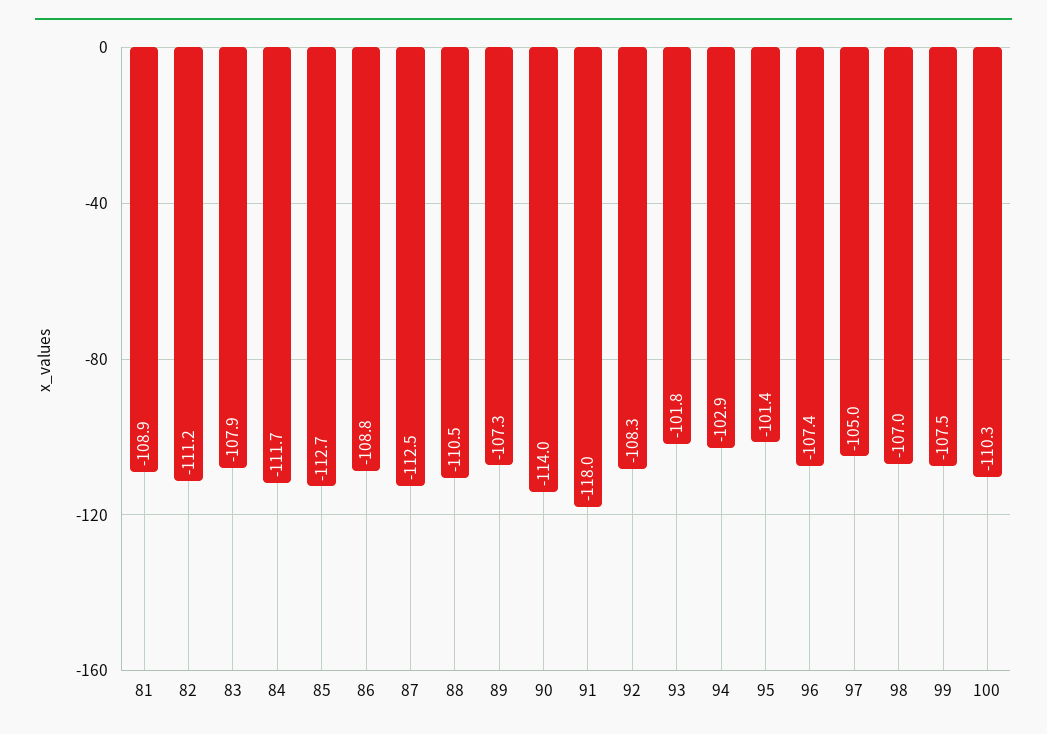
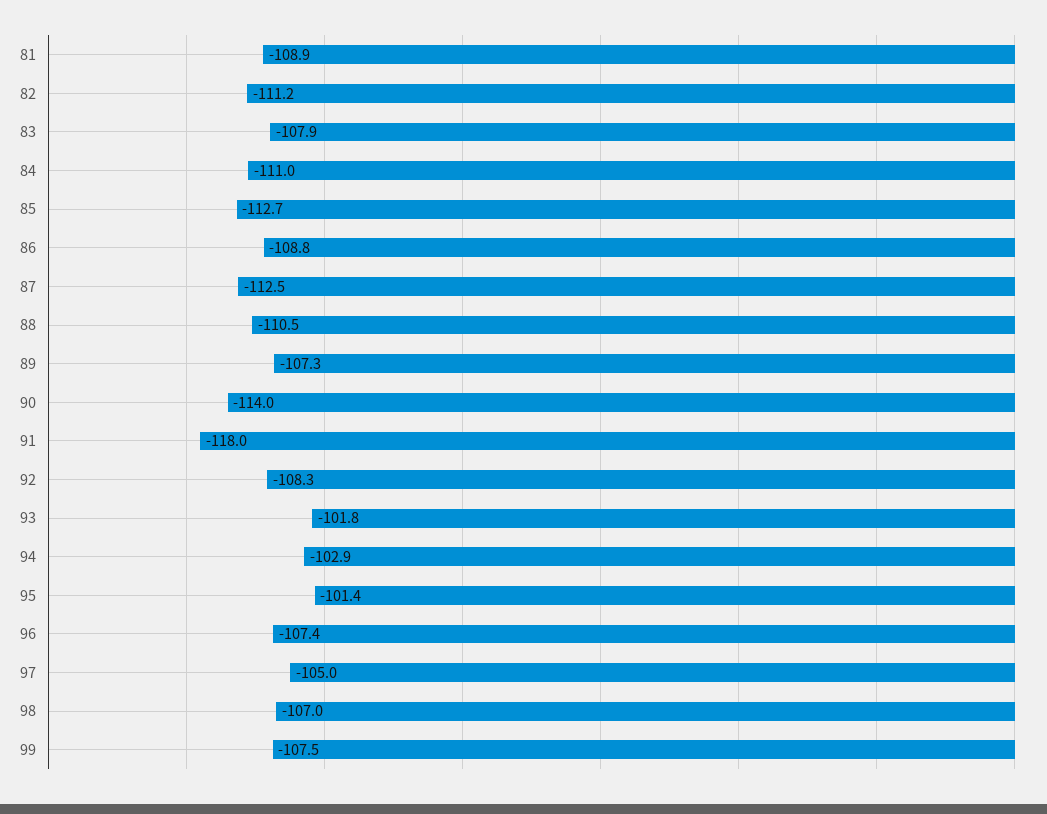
84: -111.7 -> -111
100: -110.3 -> none

